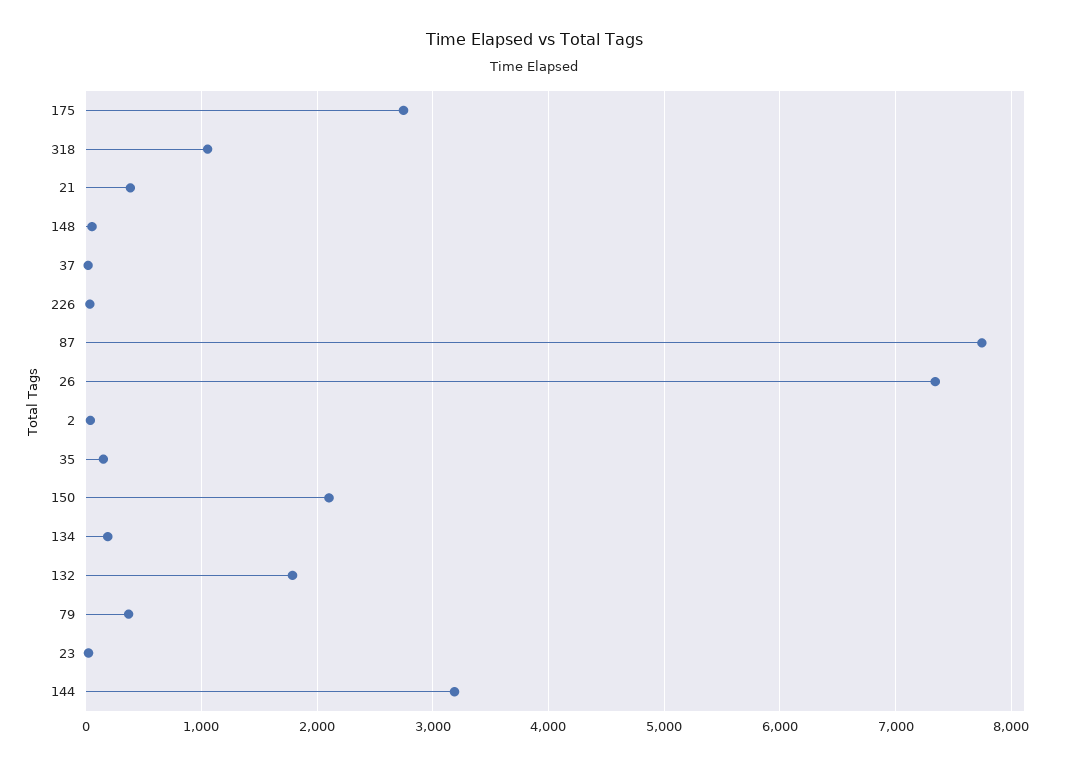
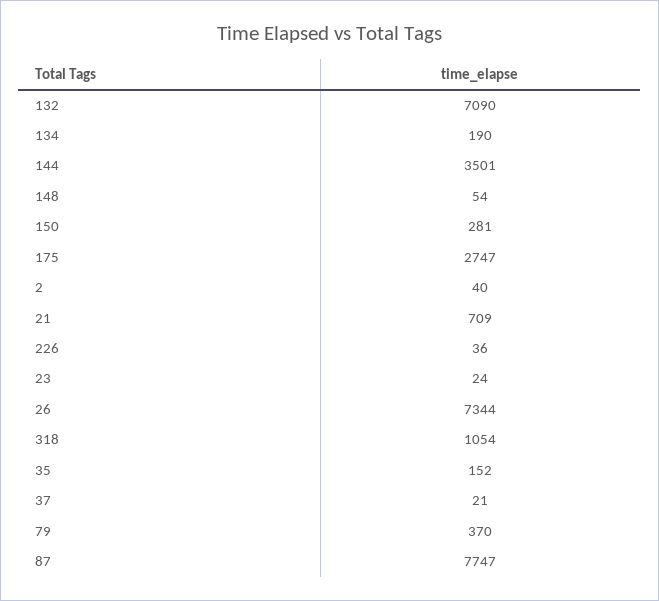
21: 400 -> 709
150: 2100 -> 281
132: 1800 -> 7090
144: 3200 -> 3501

